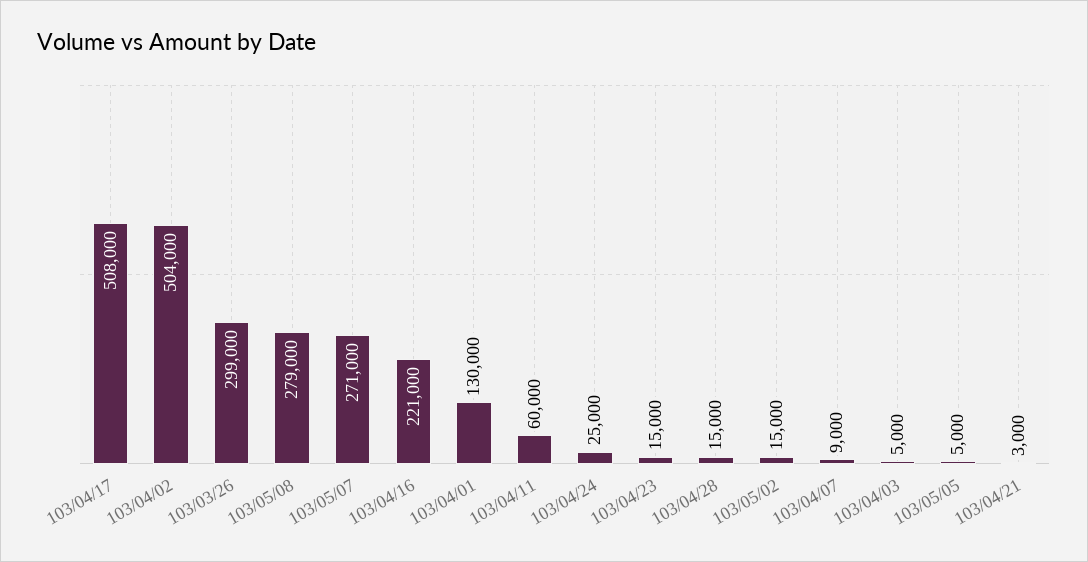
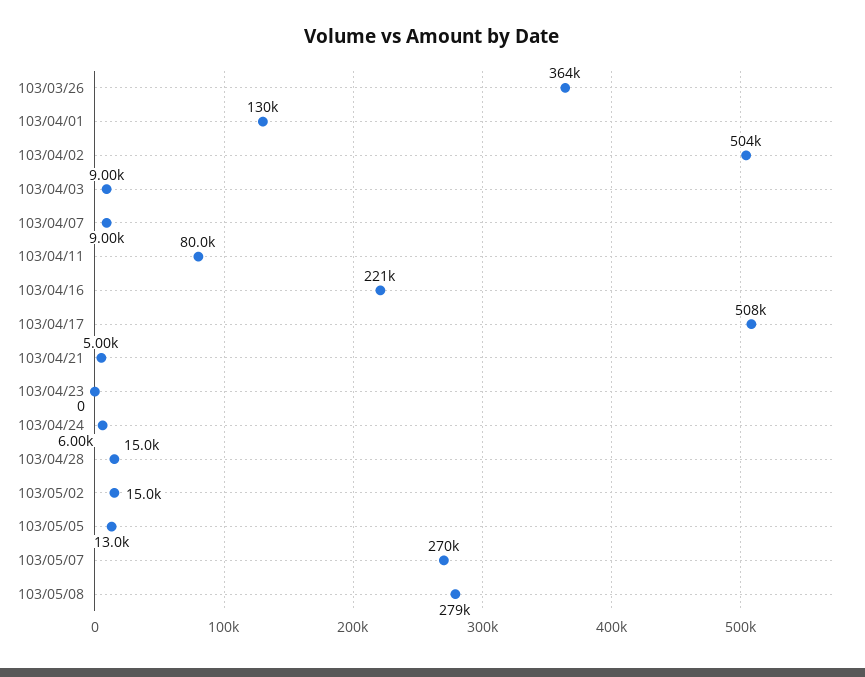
103/03/26: 299000 -> 364000
103/05/07: 271000 -> 270000
103/04/11: 60000 -> 80000
103/04/24: 25000 -> 6000
103/04/23: 15000 -> 0
103/04/03: 5000 -> 9000
103/05/05: 5000 -> 13000
103/04/21: 3000 -> 5000

